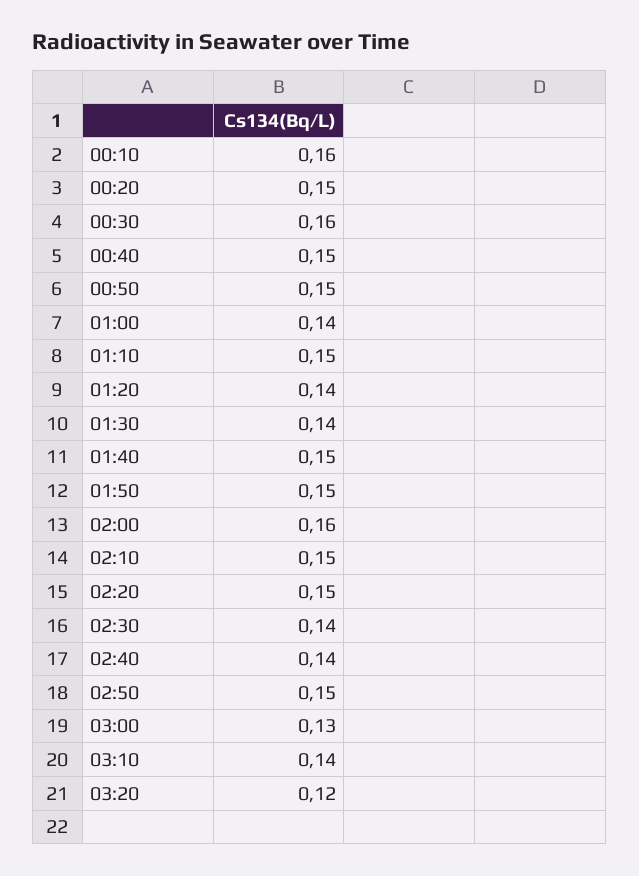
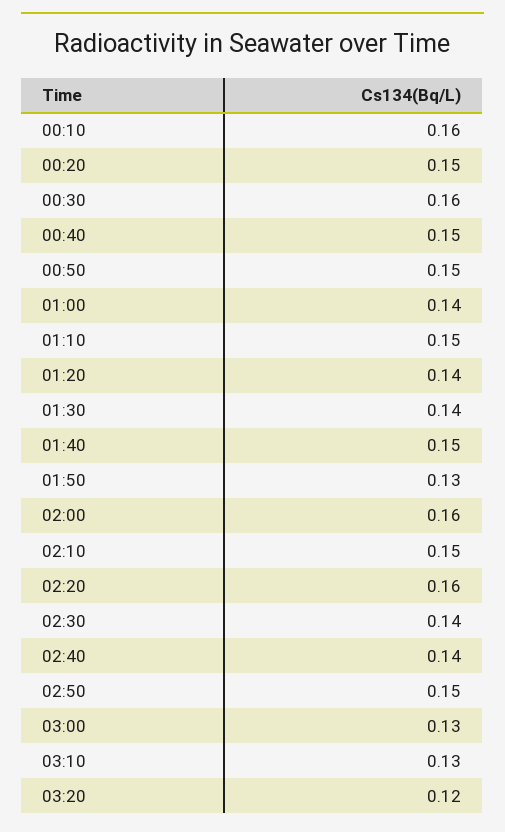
01:50: 0.15 -> 0.13
02:20: 0.15 -> 0.16
03:10: 0.14 -> 0.13

